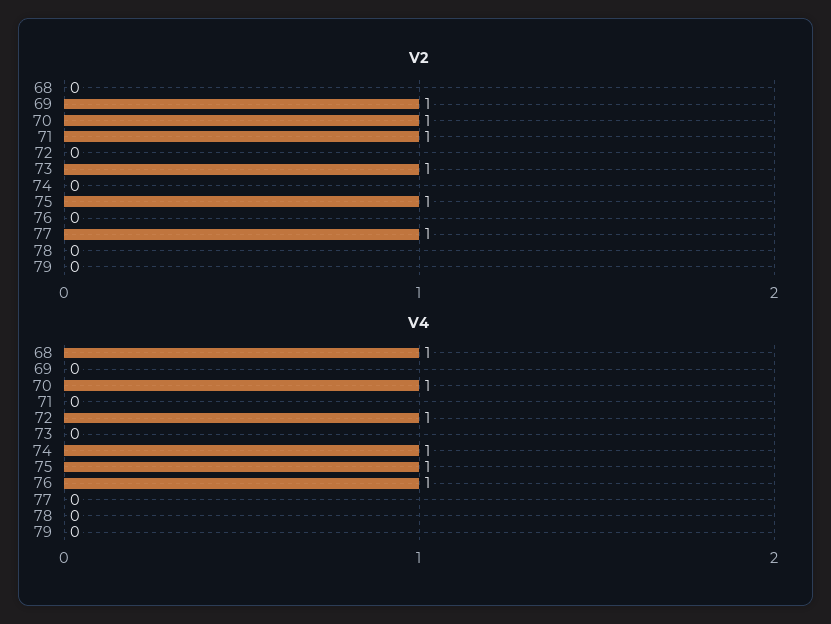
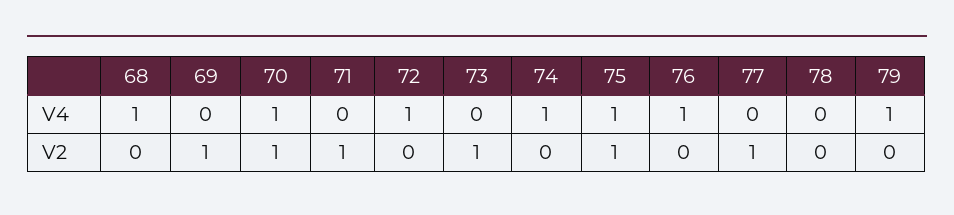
V4, 79: 0 -> 1

